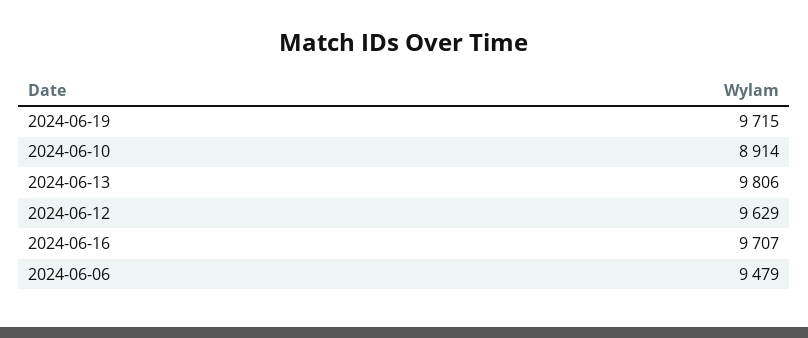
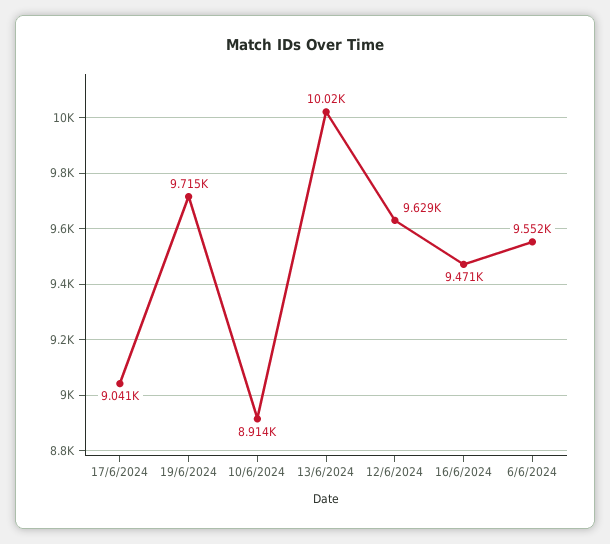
2024-06-13: 9806 -> 10020
2024-06-16: 9707 -> 9471
2024-06-06: 9479 -> 9552
17/6/2024: none -> 9041

